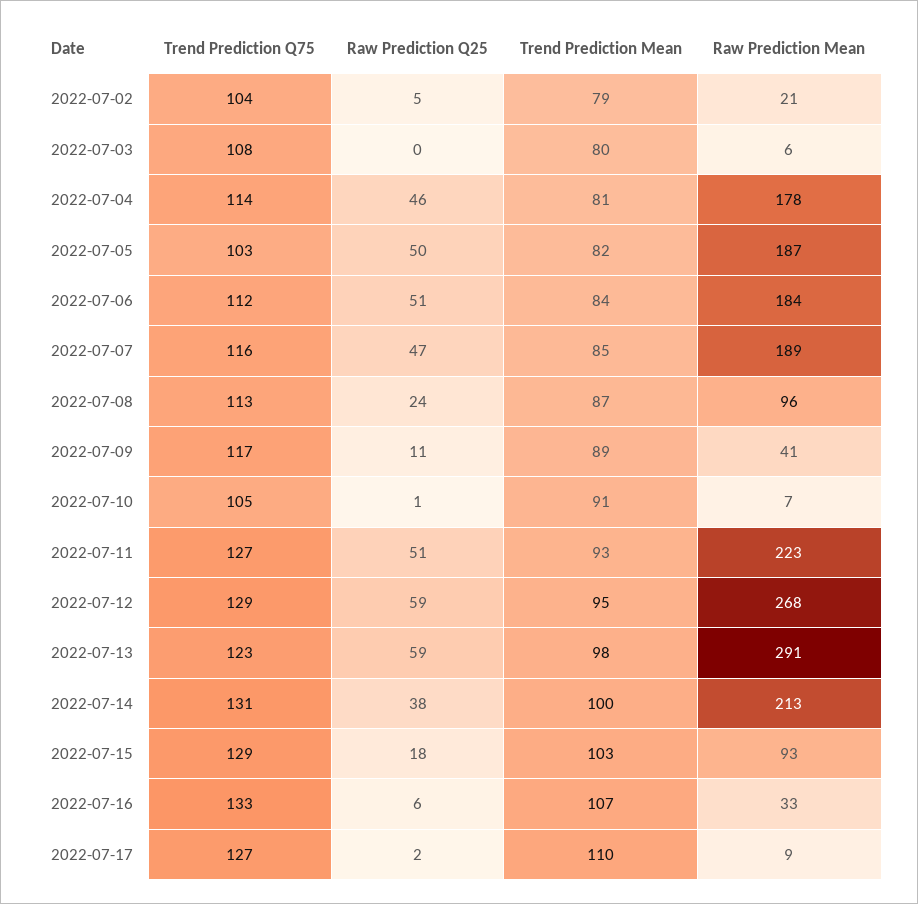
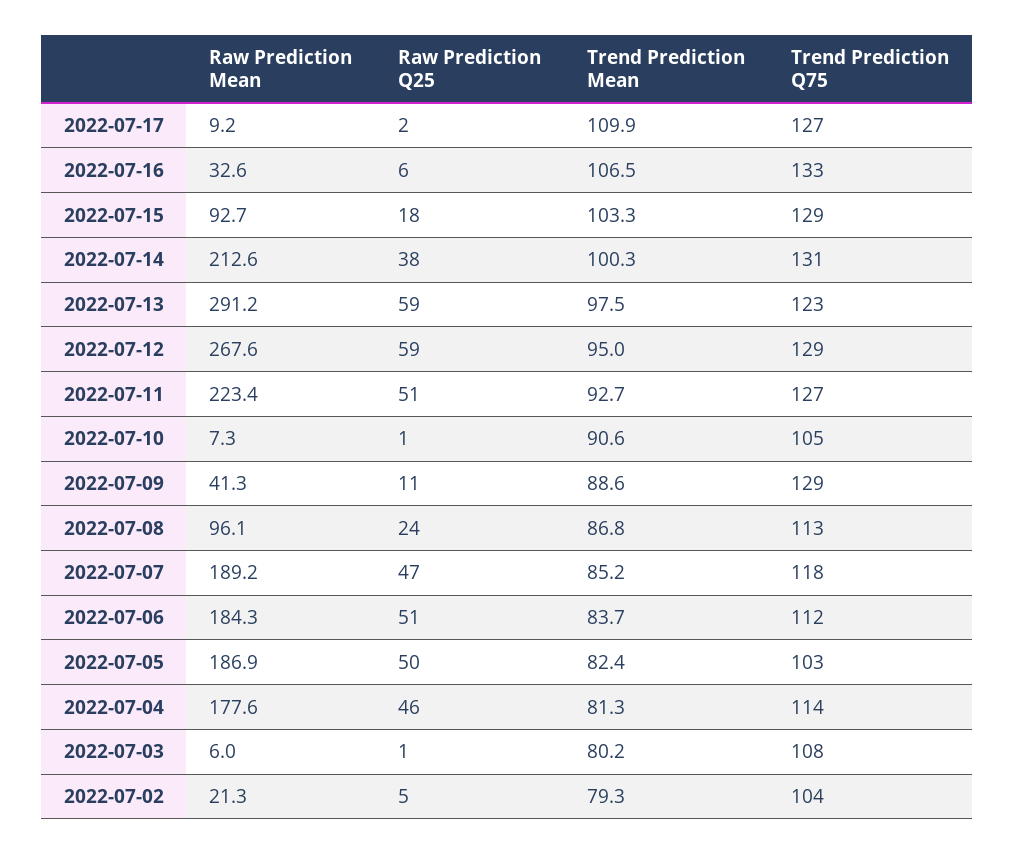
Raw Prediction Q25, 2022-07-03: 0 -> 1
Trend Prediction Q75, 2022-07-07: 116 -> 118
Trend Prediction Q75, 2022-07-09: 117 -> 129

